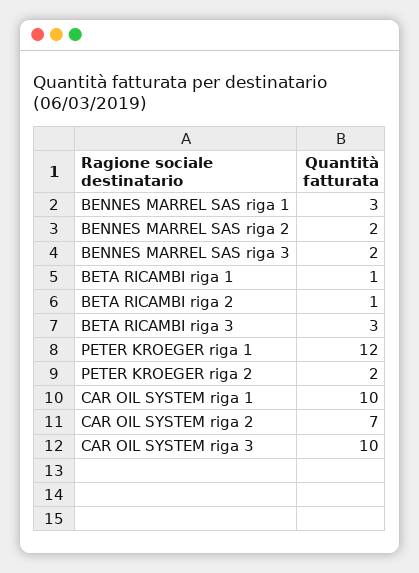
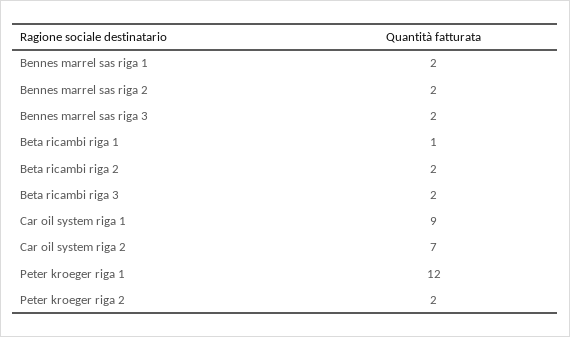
BENNES MARREL SAS riga 1: 3 -> 2
BETA RICAMBI riga 2: 1 -> 2
BETA RICAMBI riga 3: 3 -> 2
CAR OIL SYSTEM riga 1: 10 -> 9
CAR OIL SYSTEM riga 3: 10 -> none

